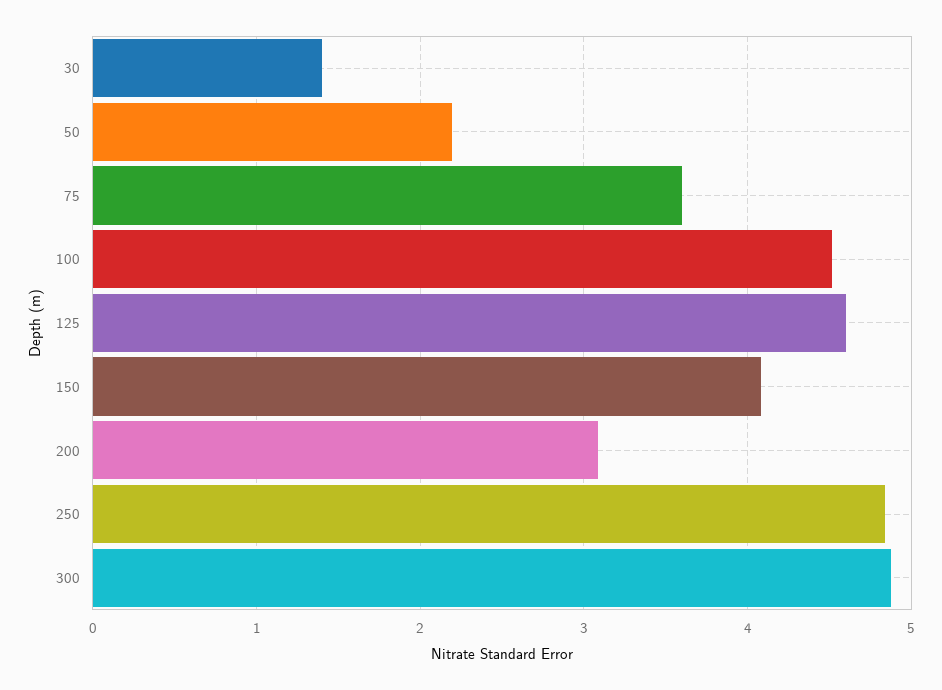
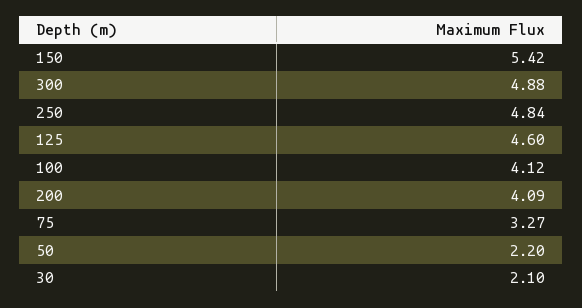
30: 1.4 -> 2.1
75: 3.6 -> 3.27
100: 4.5 -> 4.12
150: 4.1 -> 5.42
200: 3.1 -> 4.09

